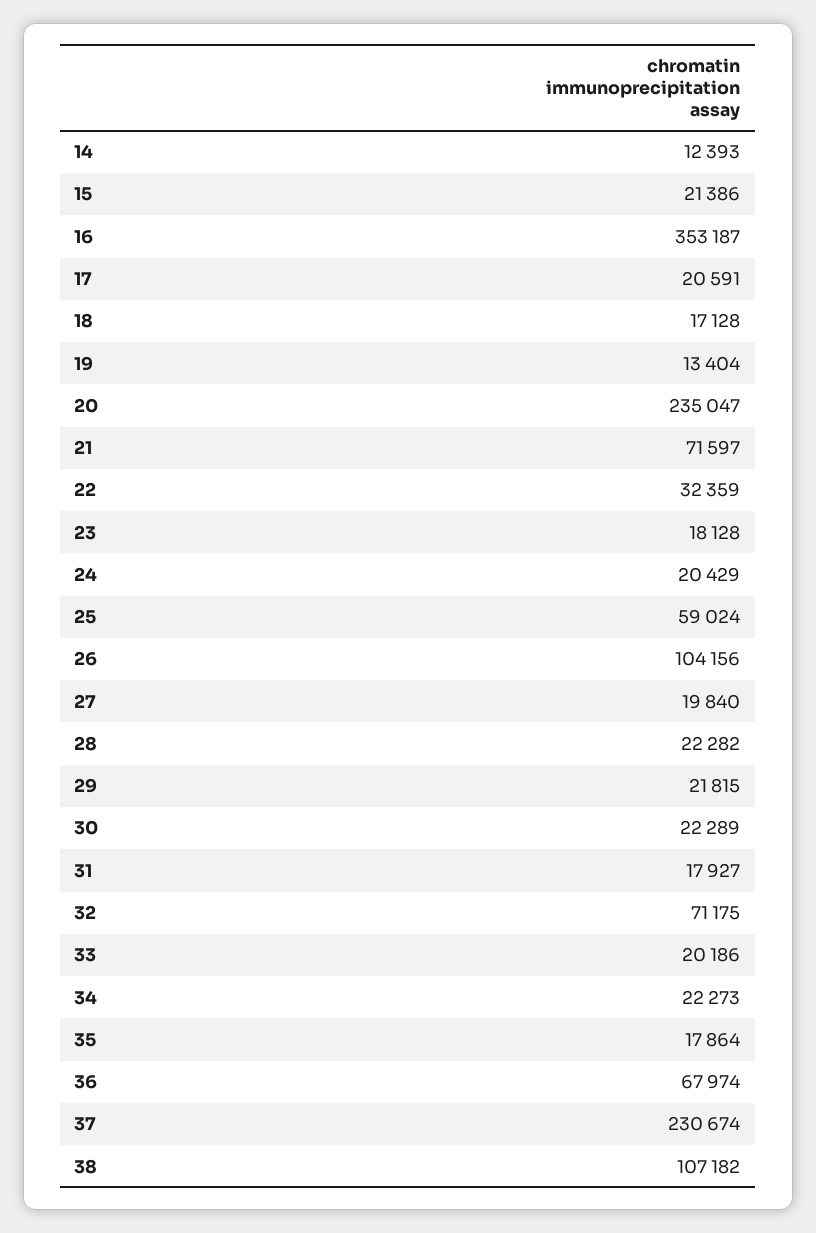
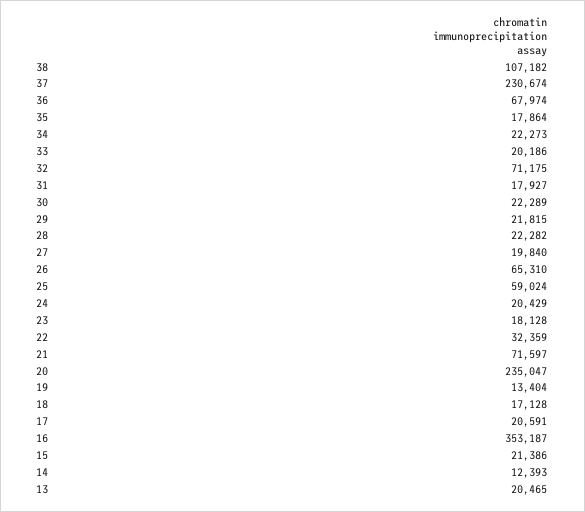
26: 104156 -> 65310
13: none -> 20465

